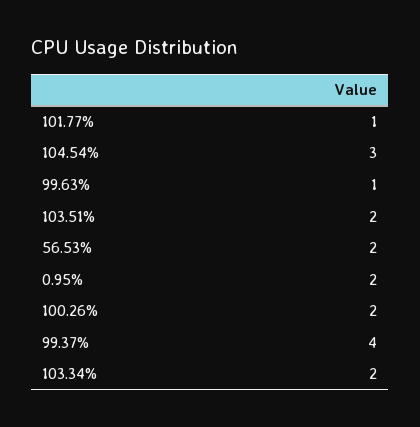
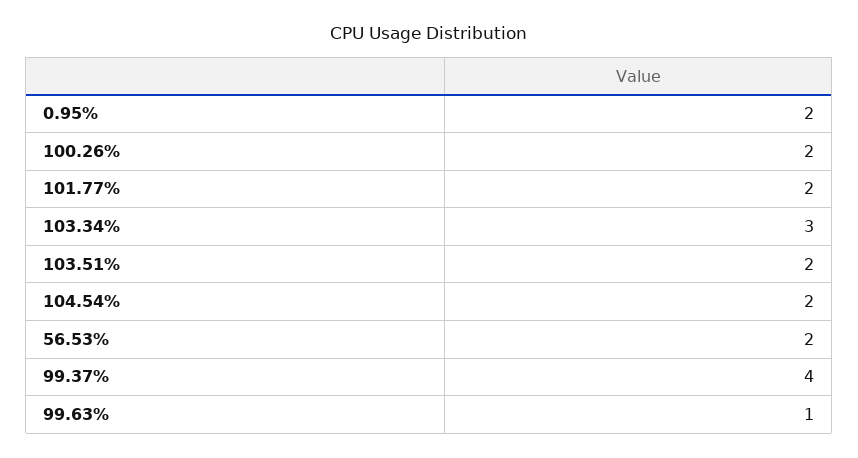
101.77%: 1 -> 2
104.54%: 3 -> 2
103.34%: 2 -> 3

